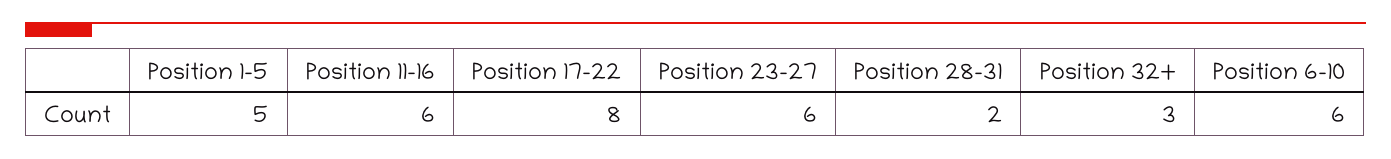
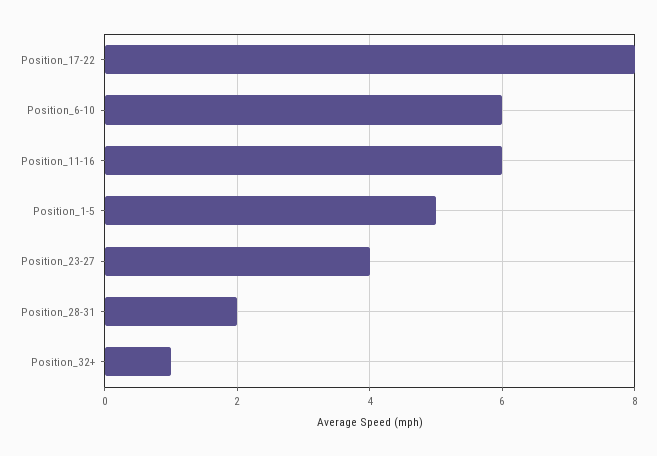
Position 23-27: 6 -> 4
Position 32+: 3 -> 1

